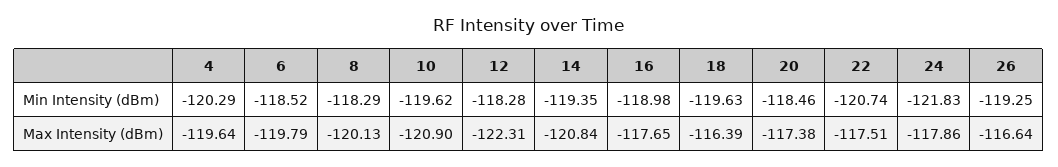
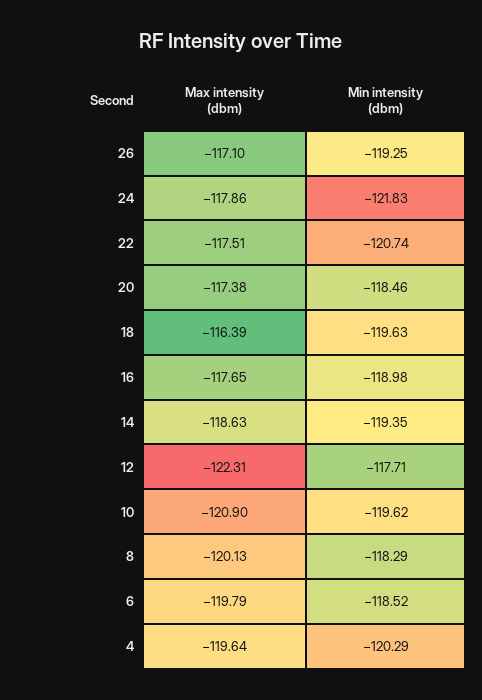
12, Min Intensity (dBm): -118.28 -> -117.71
14, Max Intensity (dBm): -120.84 -> -118.63
26, Max Intensity (dBm): -116.64 -> -117.1

